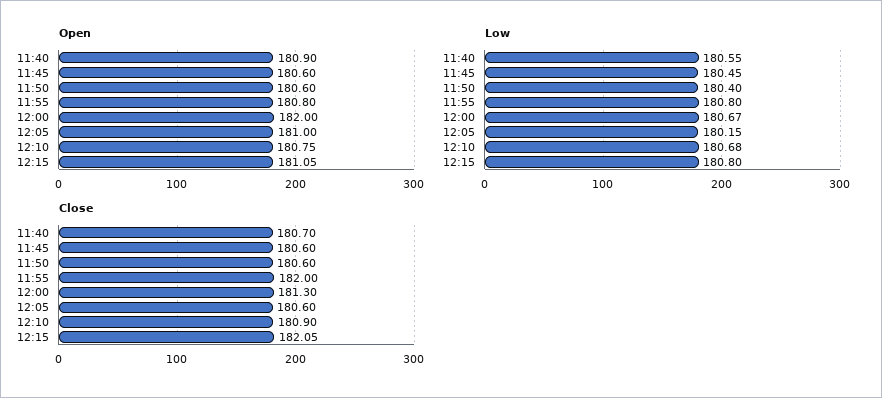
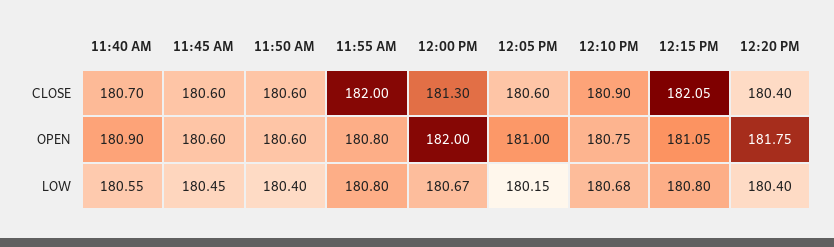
Close, 12:20 PM: none -> 180.4
Open, 12:20 PM: none -> 181.75
Low, 12:20 PM: none -> 180.4

